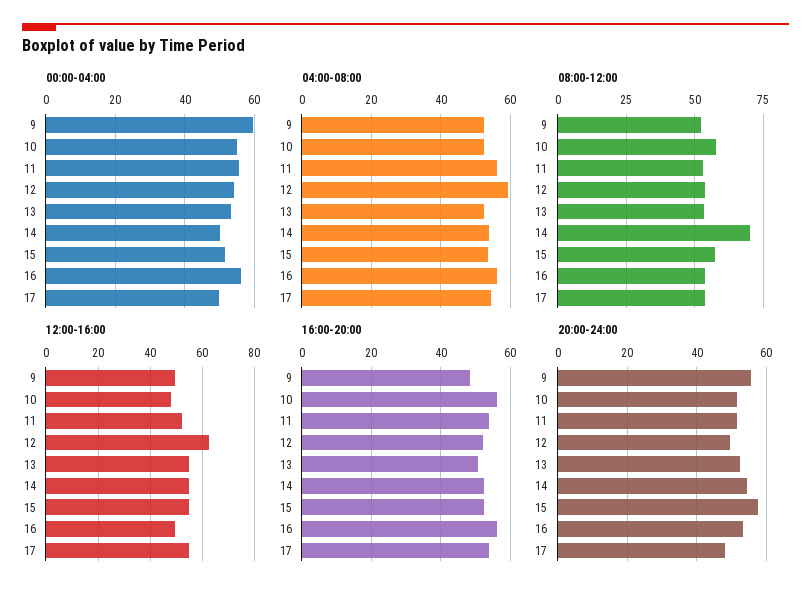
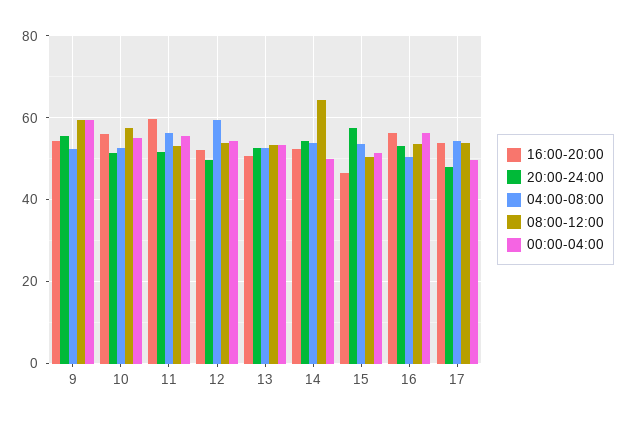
04:00-08:00, 16: 56 -> 50
08:00-12:00, 9: 52.5 -> 60
08:00-12:00, 14: 70 -> 64
08:00-12:00, 15: 57.5 -> 50
12:00-16:00, 9: 50 -> none
12:00-16:00, 10: 47.5 -> none
12:00-16:00, 11: 52.5 -> none
12:00-16:00, 12: 62.5 -> none
12:00-16:00, 13: 55 -> none
12:00-16:00, 14: 55 -> none
12:00-16:00, 15: 55 -> none
12:00-16:00, 16: 50 -> none
12:00-16:00, 17: 55 -> none
16:00-20:00, 9: 48 -> 54
16:00-20:00, 11: 54 -> 60
16:00-20:00, 15: 52 -> 46

